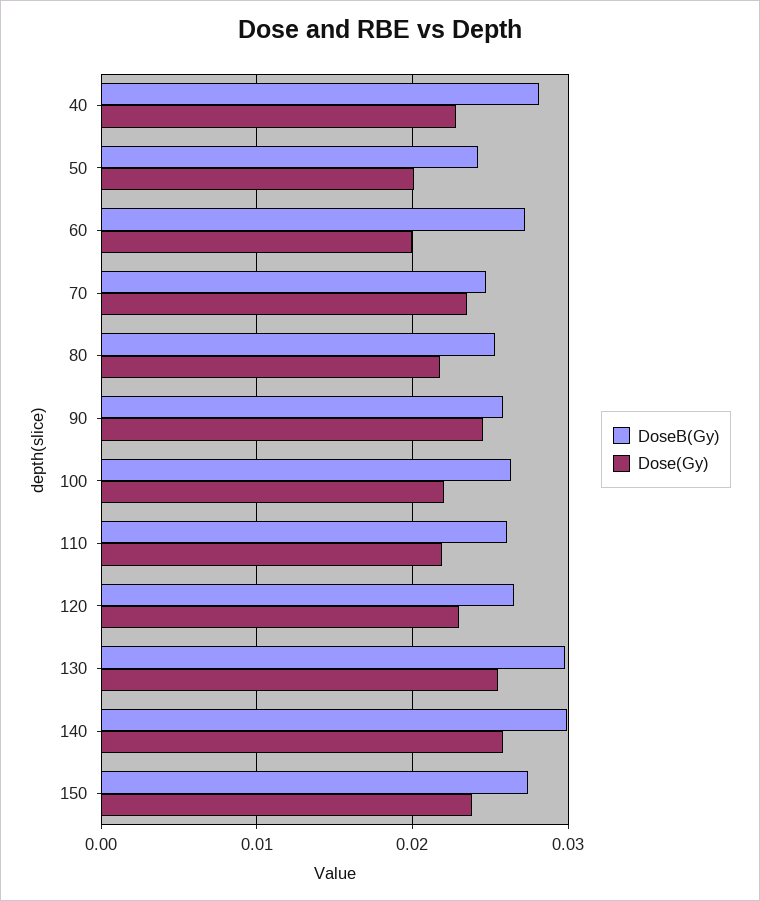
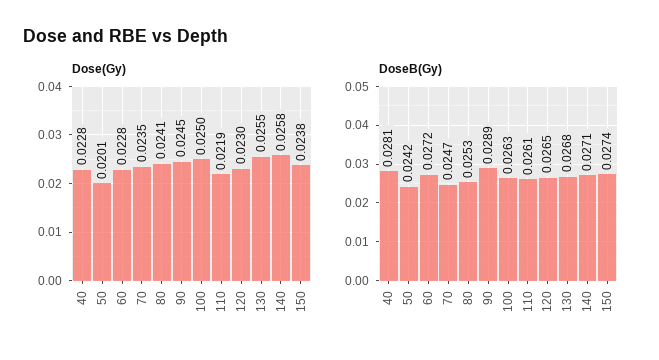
Dose(Gy), 60: 0.02 -> 0.0228
Dose(Gy), 80: 0.022 -> 0.0241
DoseB(Gy), 90: 0.026 -> 0.0289
Dose(Gy), 100: 0.022 -> 0.025
DoseB(Gy), 130: 0.03 -> 0.0268
DoseB(Gy), 140: 0.03 -> 0.0271

